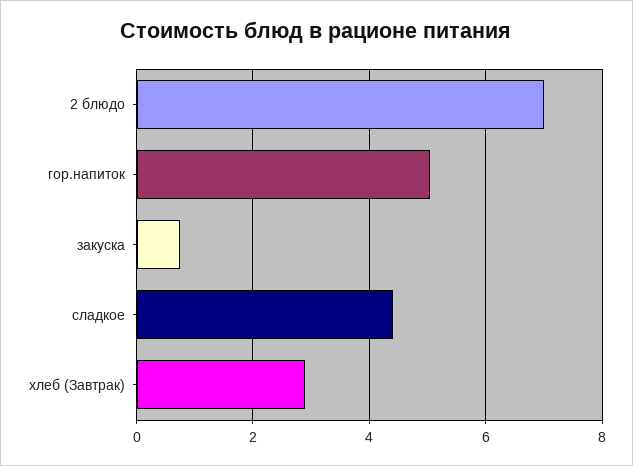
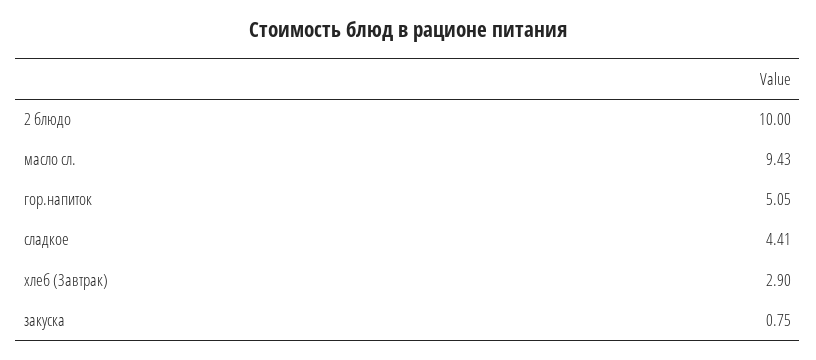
2 блюдо: 7 -> 10
масло сл.: none -> 9.43

